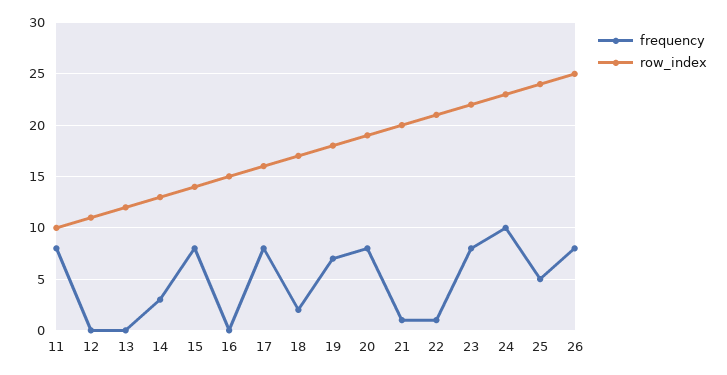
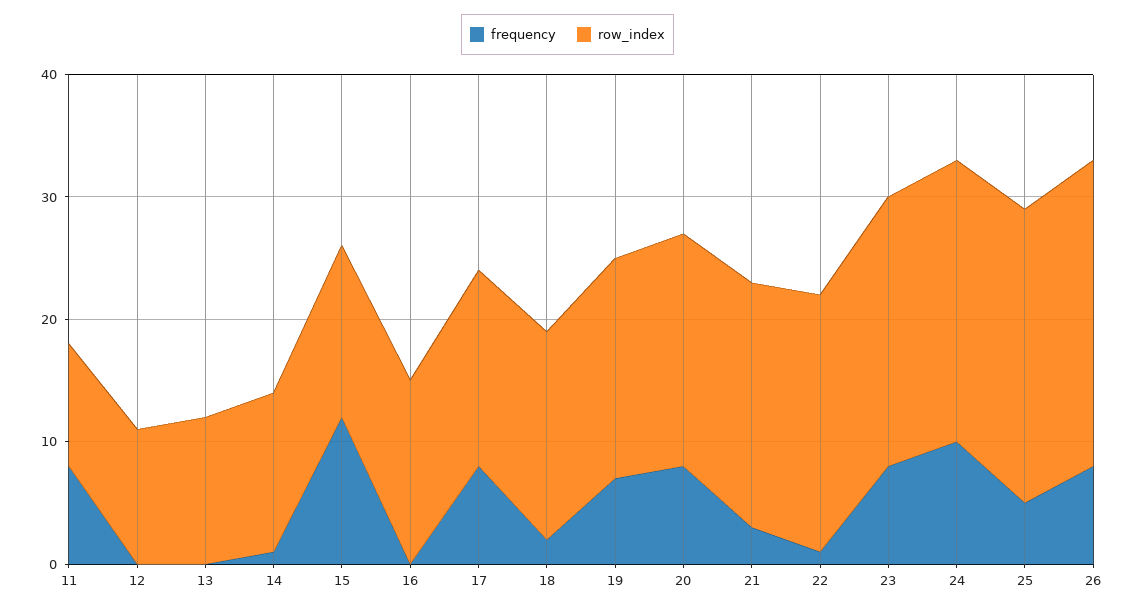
frequency, 14: 3 -> 1
frequency, 15: 8 -> 12
frequency, 21: 1 -> 3

